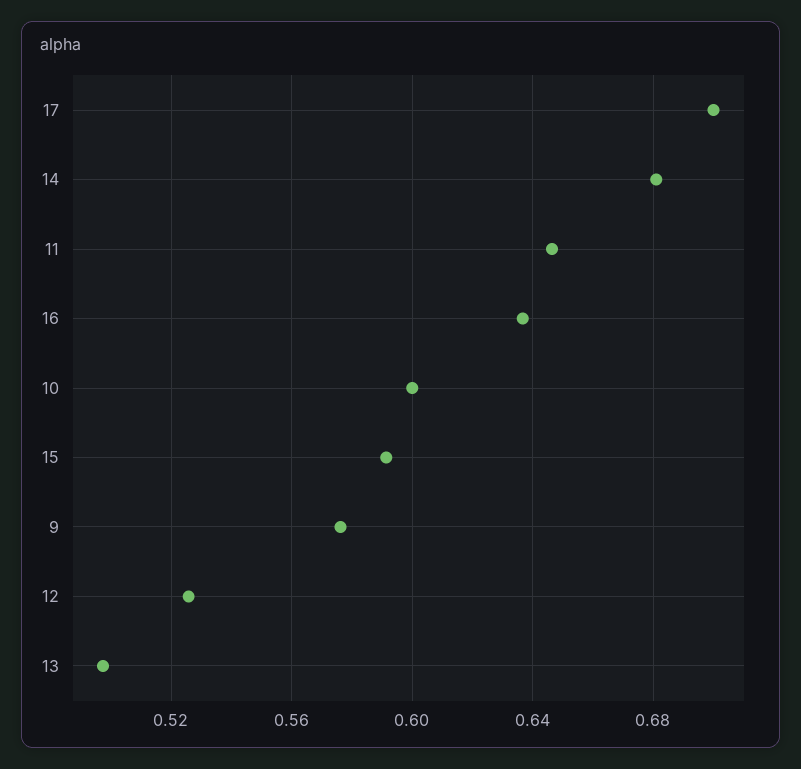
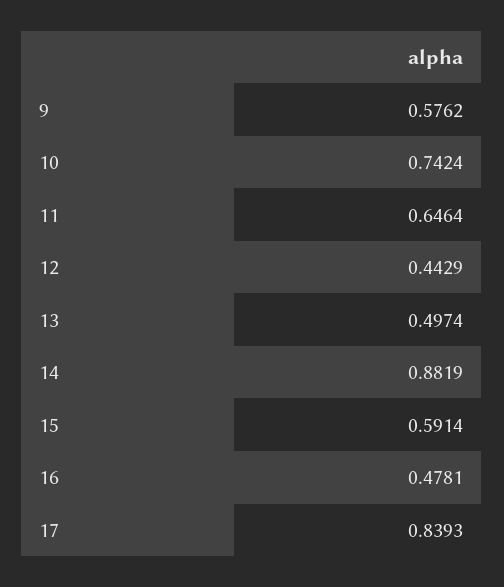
17: 0.7 -> 0.8393
14: 0.68 -> 0.8819
16: 0.635 -> 0.4781
10: 0.6 -> 0.7424
12: 0.525 -> 0.4429

